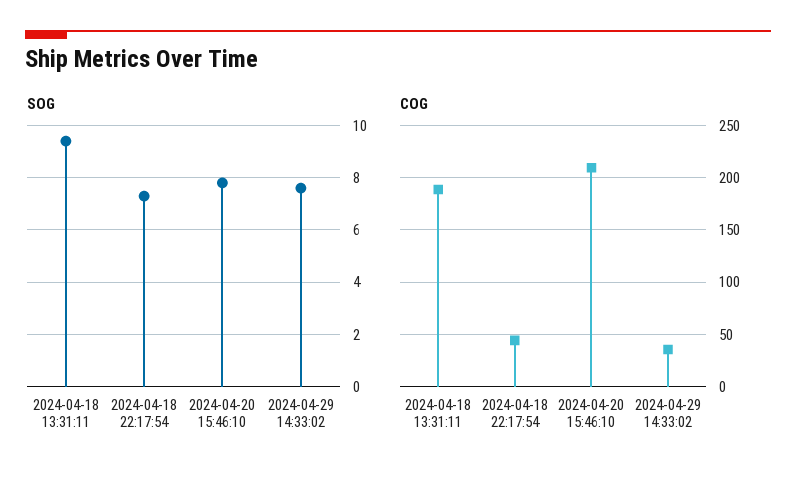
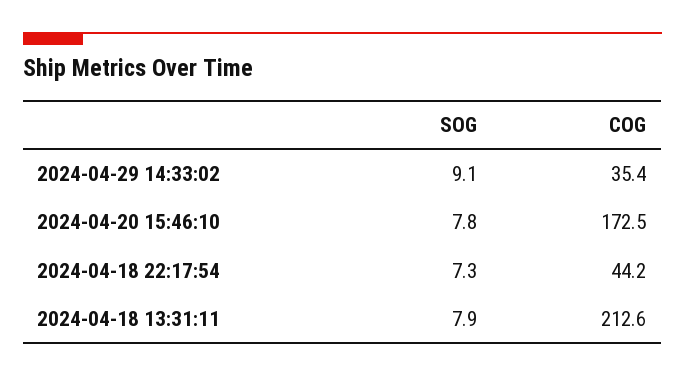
SOG, 2024-04-18 13:31:11: 9.5 -> 7.9
SOG, 2024-04-29 14:33:02: 7.5 -> 9.1
COG, 2024-04-18 13:31:11: 190 -> 212.6
COG, 2024-04-20 15:46:10: 210 -> 172.5

